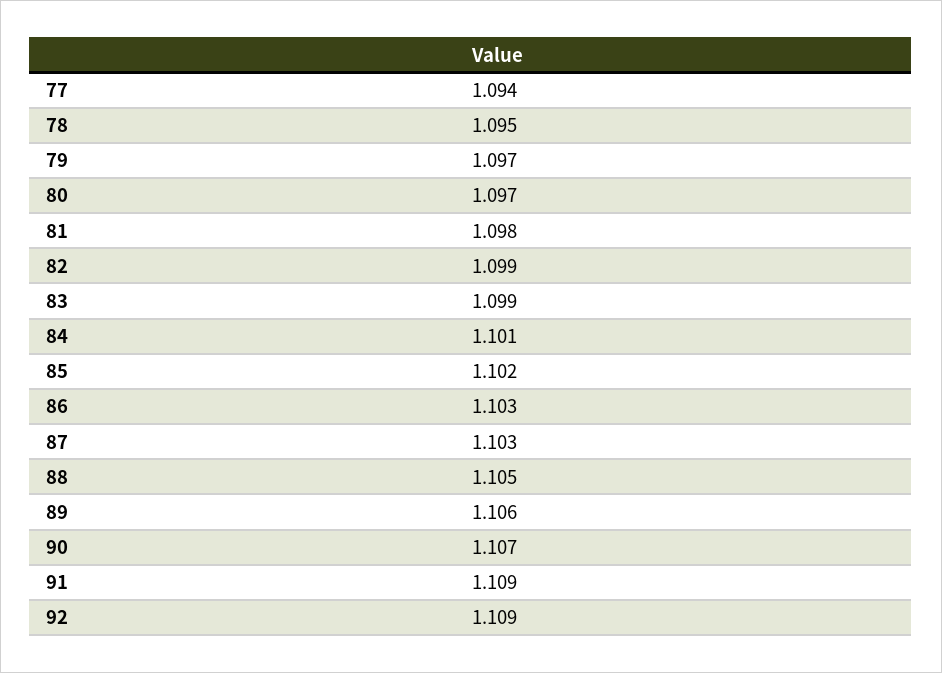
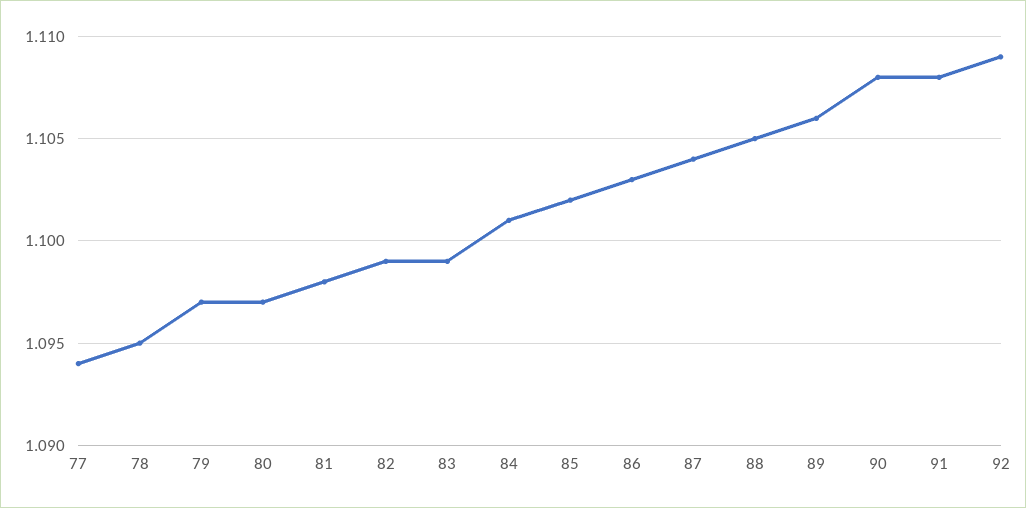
87: 1.103 -> 1.104
90: 1.107 -> 1.108
91: 1.109 -> 1.108

